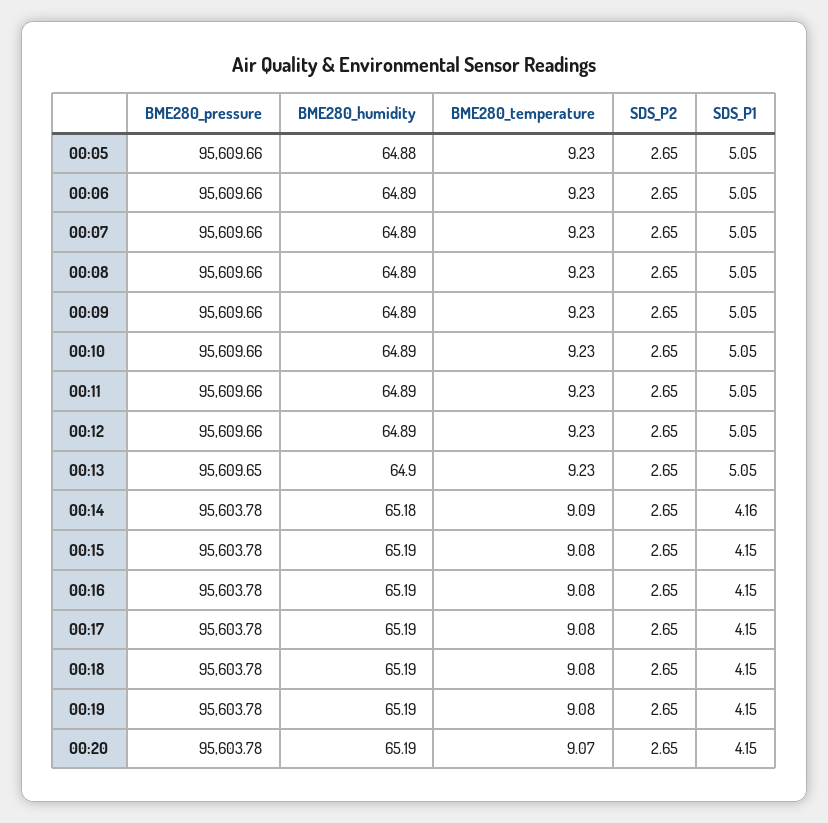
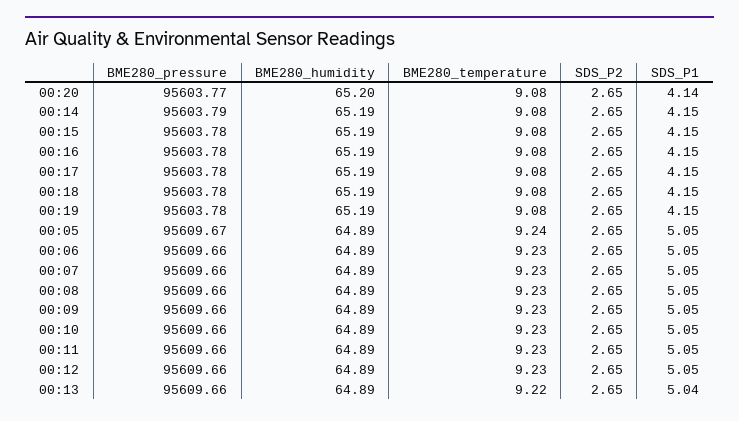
BME280_pressure, 00:05: 95609.66 -> 95609.67
BME280_humidity, 00:05: 64.88 -> 64.89
BME280_temperature, 00:05: 9.23 -> 9.24
BME280_pressure, 00:13: 95609.65 -> 95609.66
BME280_humidity, 00:13: 64.9 -> 64.89
BME280_temperature, 00:13: 9.23 -> 9.22
SDS_P1, 00:13: 5.05 -> 5.04
BME280_pressure, 00:14: 95603.78 -> 95603.79
BME280_humidity, 00:14: 65.18 -> 65.19
BME280_temperature, 00:14: 9.09 -> 9.08
SDS_P1, 00:14: 4.16 -> 4.15
BME280_pressure, 00:20: 95603.78 -> 95603.77
BME280_humidity, 00:20: 65.19 -> 65.2
BME280_temperature, 00:20: 9.07 -> 9.08
SDS_P1, 00:20: 4.15 -> 4.14

